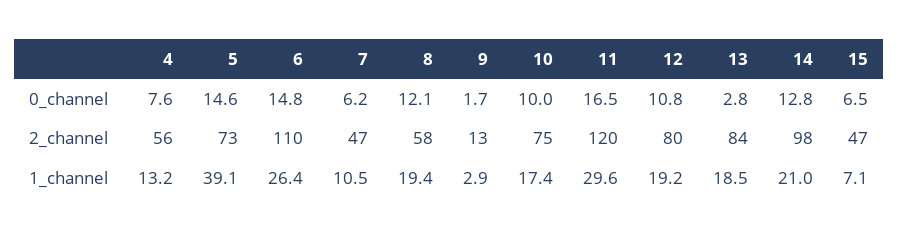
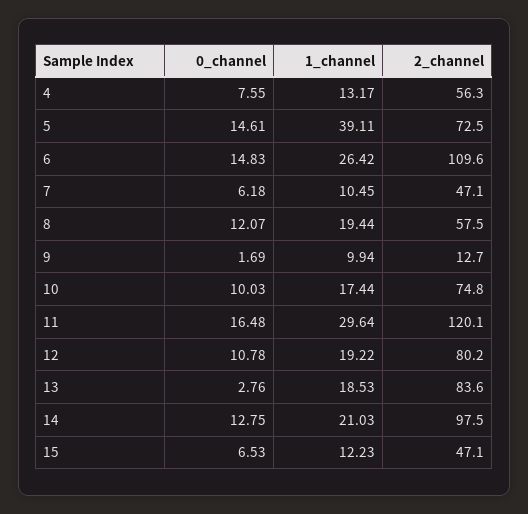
9, 1_channel: 2.9 -> 9.94
15, 1_channel: 7.1 -> 12.23

